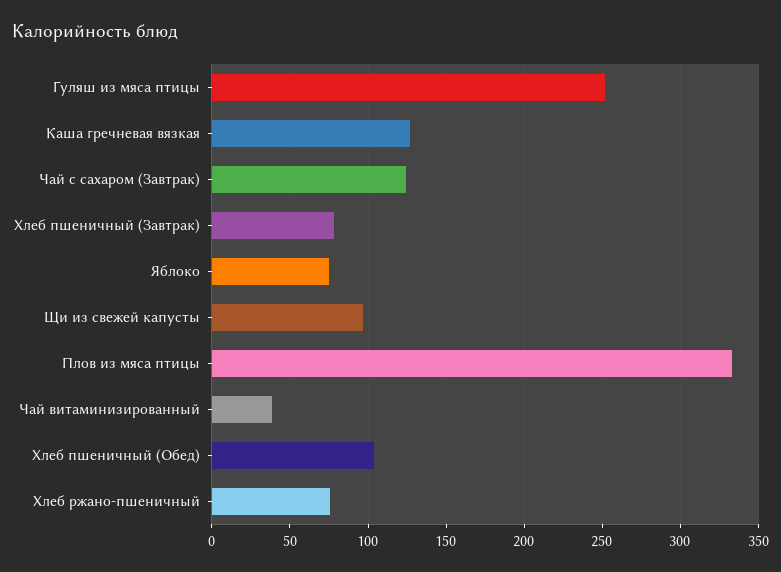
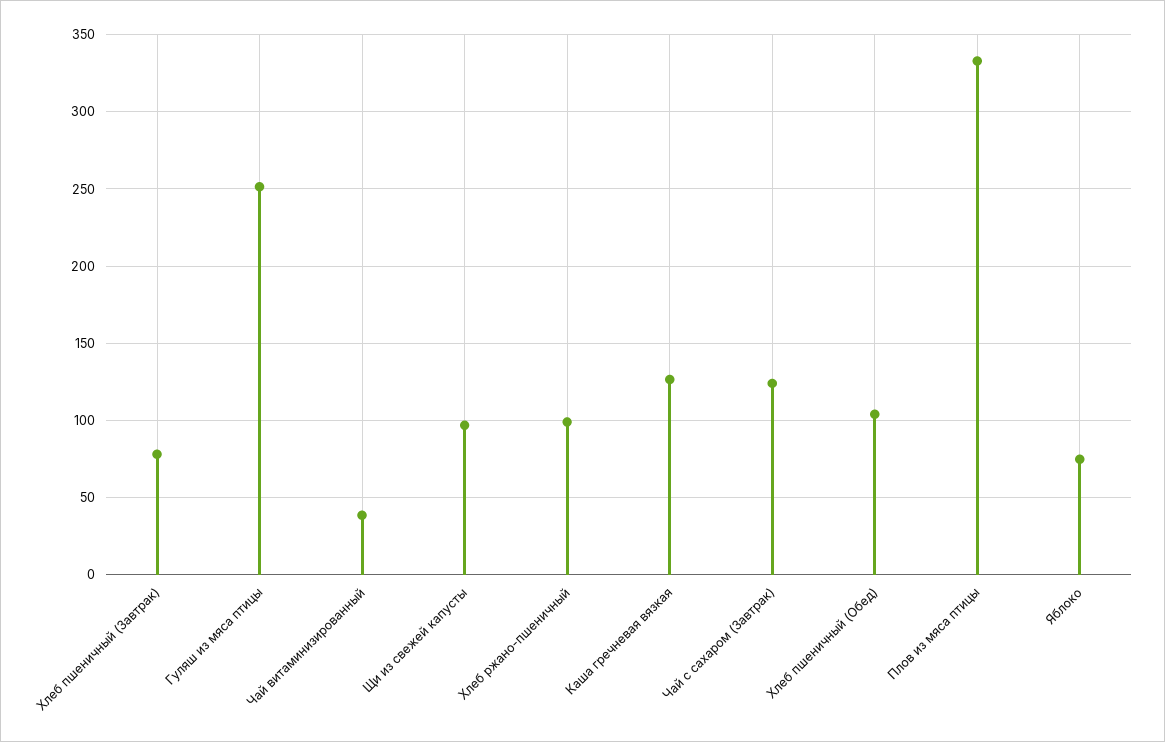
Хлеб ржано-пшеничный: 75 -> 100

